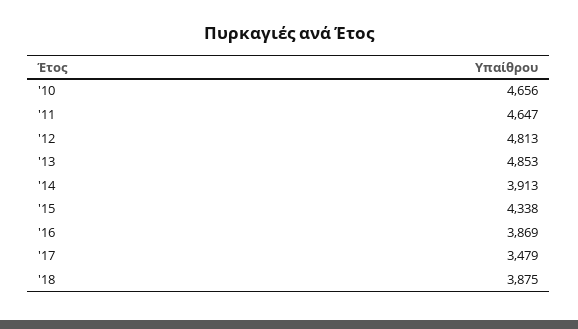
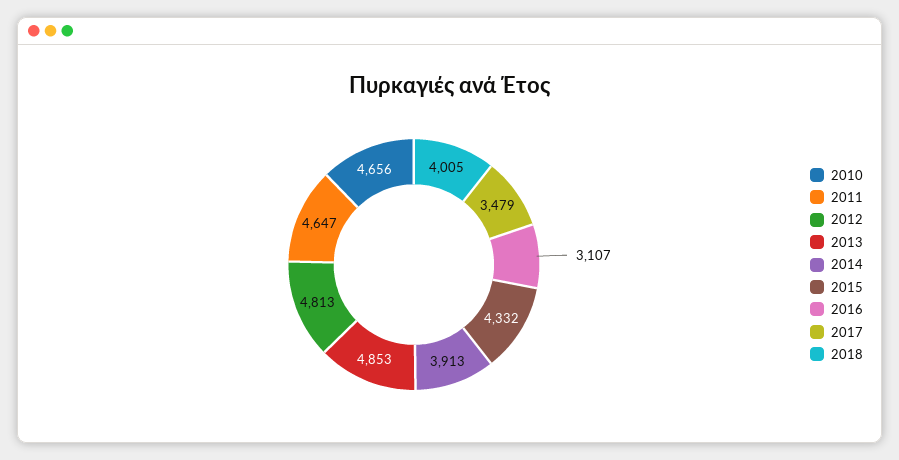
'15: 4338 -> 4332
'16: 3869 -> 3107
'18: 3875 -> 4005

